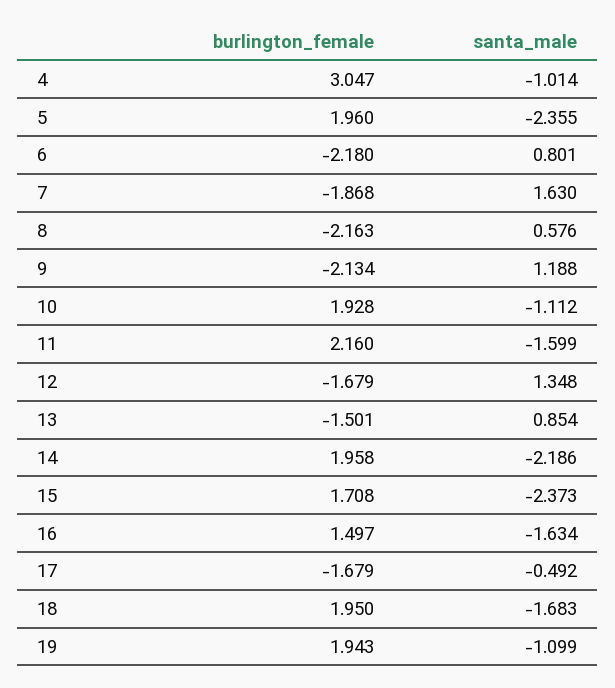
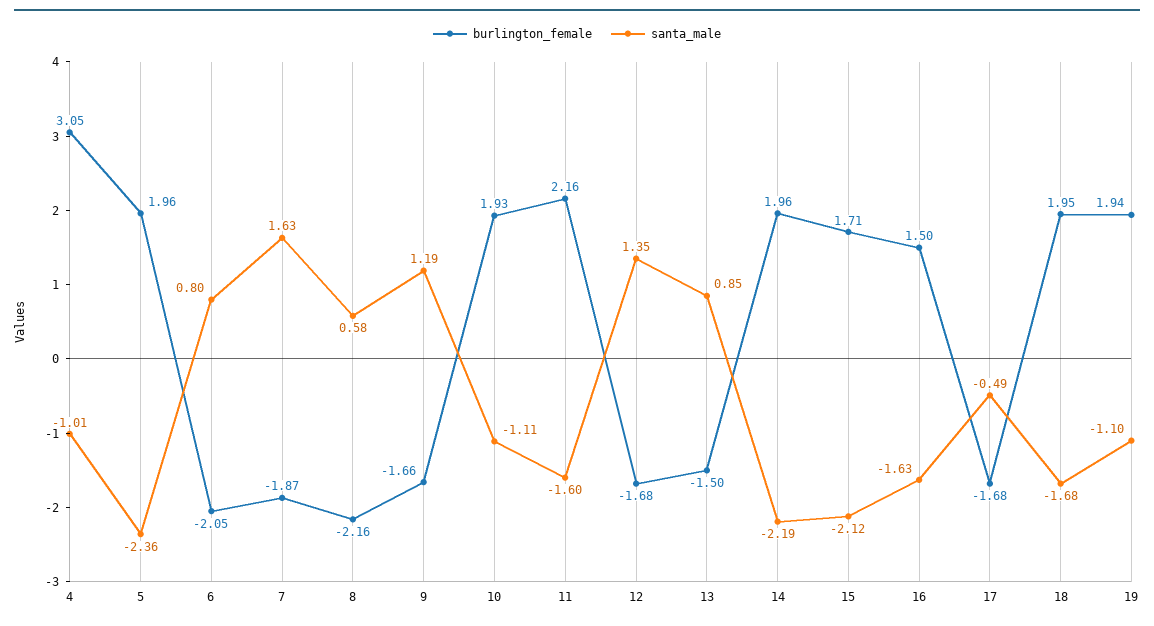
burlington_female, 6: -2.18 -> -2.05
burlington_female, 9: -2.134 -> -1.66
santa_male, 15: -2.373 -> -2.12

